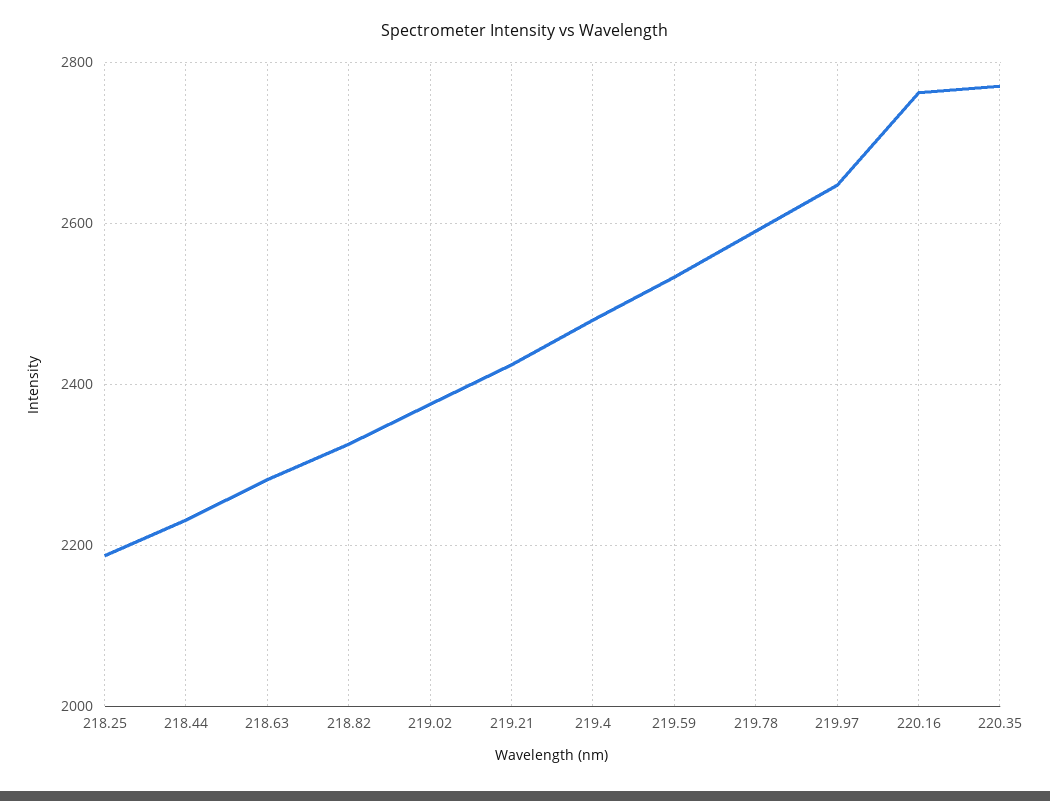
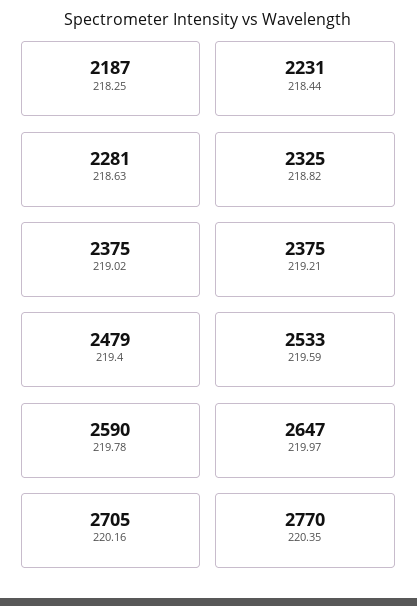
219.21: 2420 -> 2375
220.16: 2760 -> 2705

